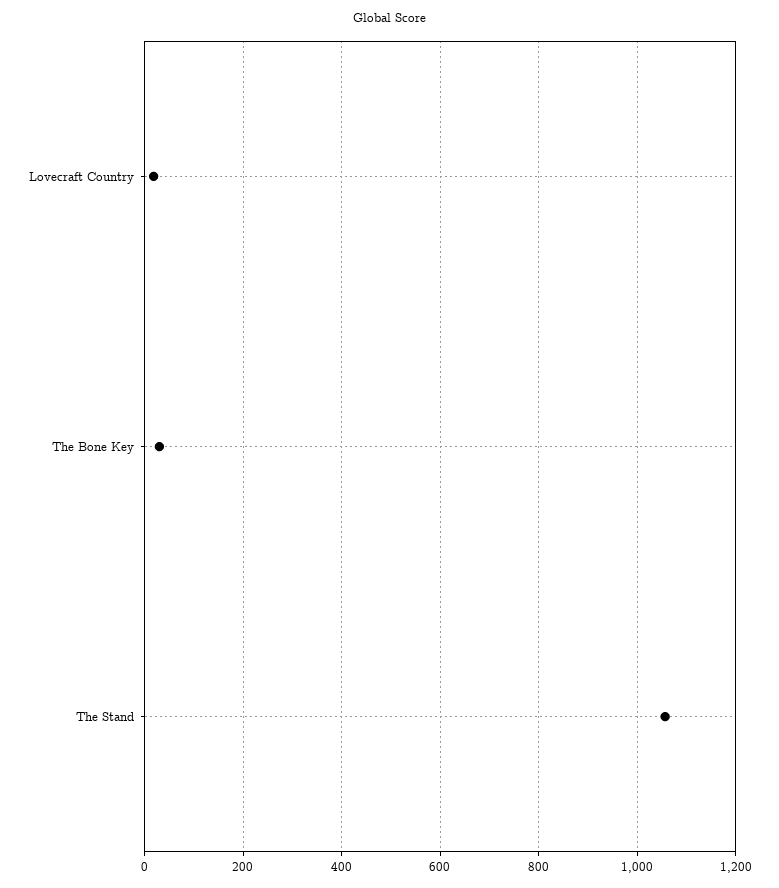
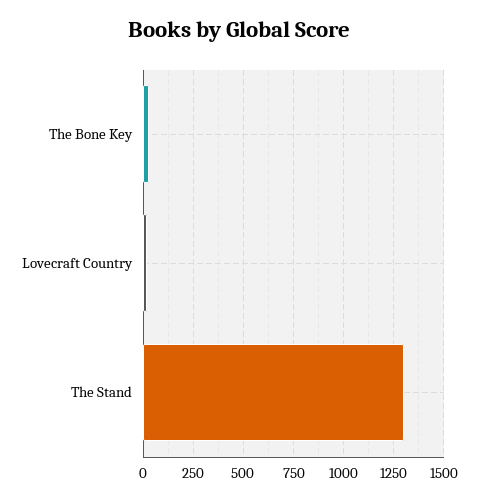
The Stand: 1060 -> 1300

